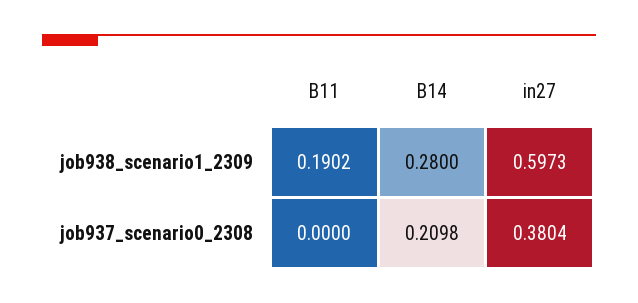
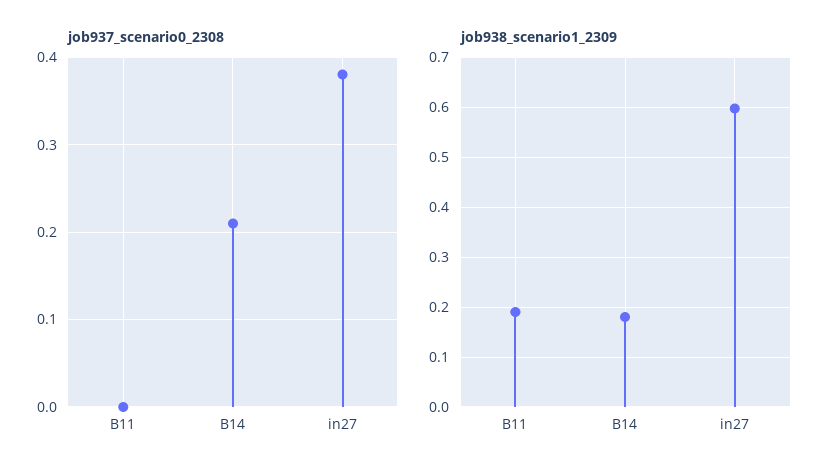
job938_scenario1_2309, B14: 0.28 -> 0.18

